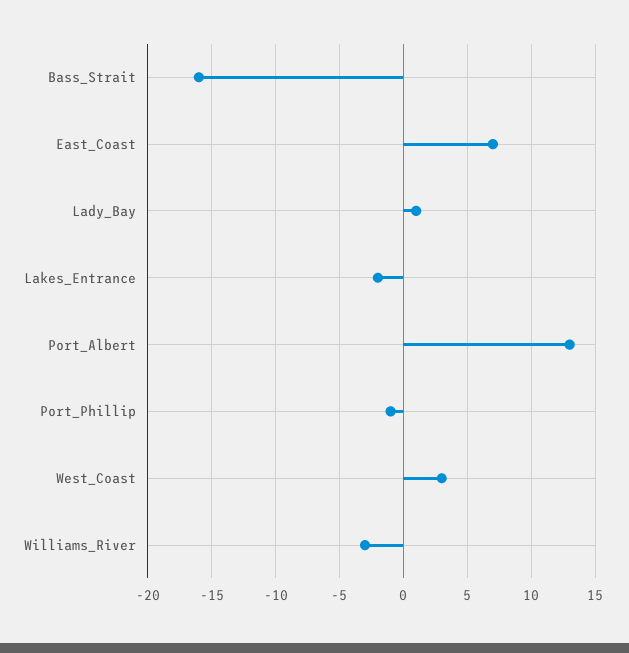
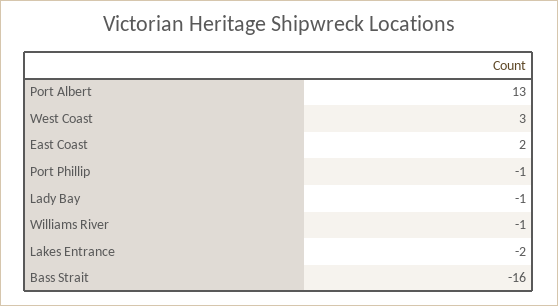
East_Coast: 7 -> 2
Lady_Bay: 1 -> -1
Williams_River: -3 -> -1

